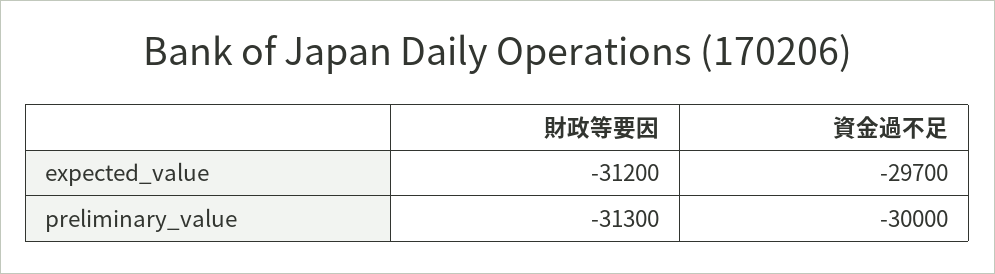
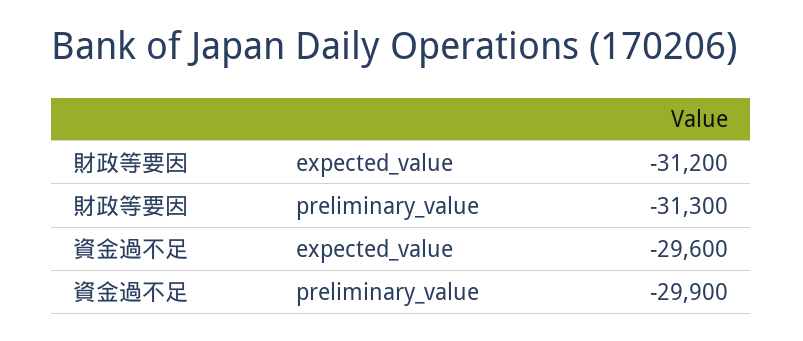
資金過不足, expected_value: -29700 -> -29600
資金過不足, preliminary_value: -30000 -> -29900

